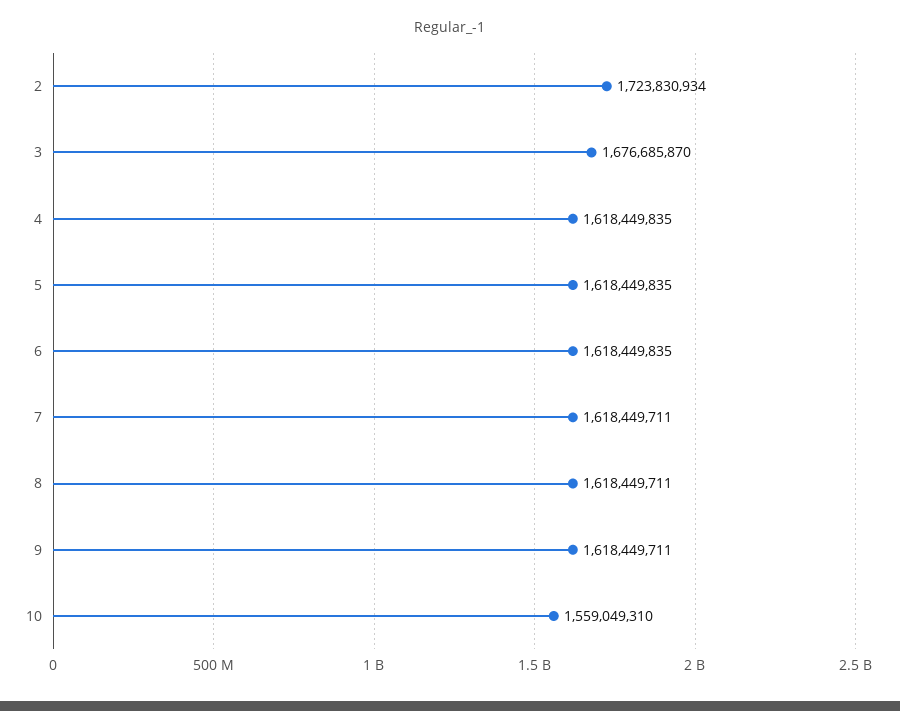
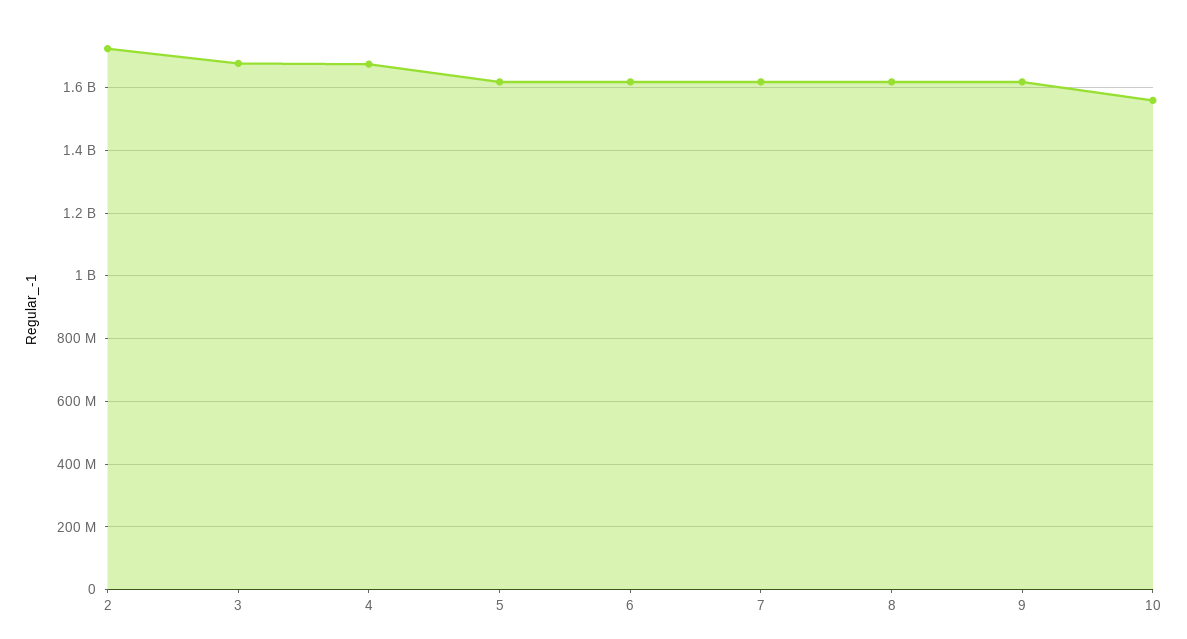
4: 1618449835 -> 1680000000

